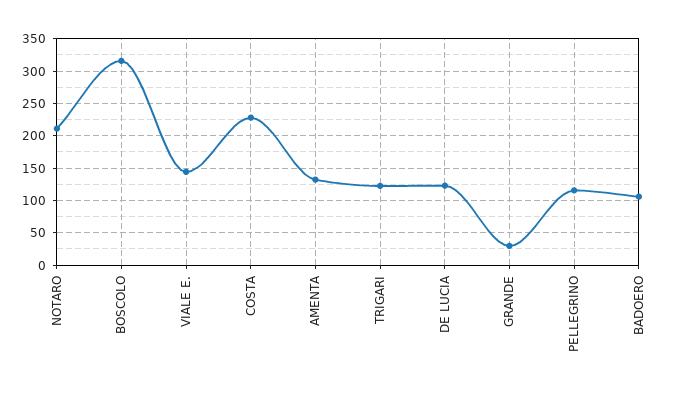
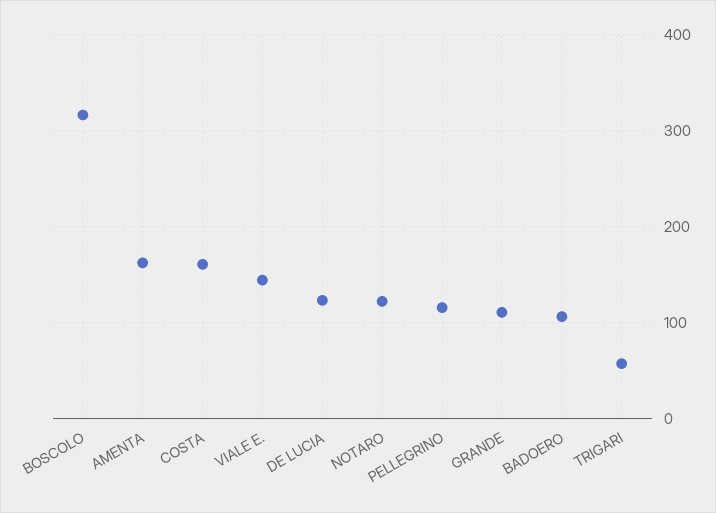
NOTARO: 210 -> 120
COSTA: 230 -> 160
AMENTA: 130 -> 160
TRIGARI: 120 -> 60
GRANDE: 30 -> 110

